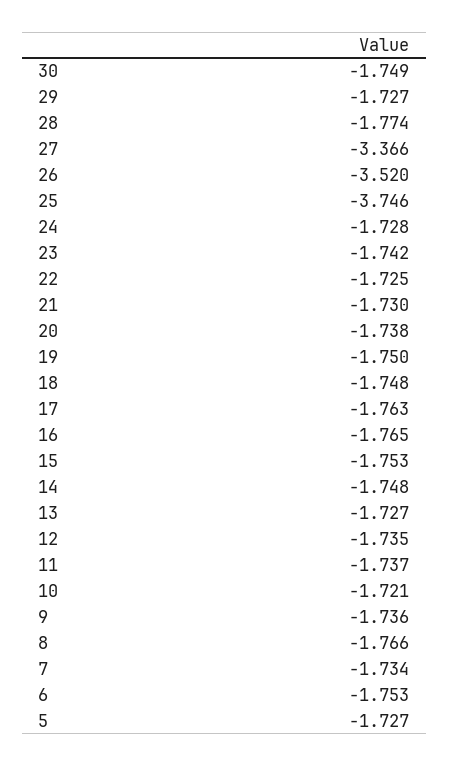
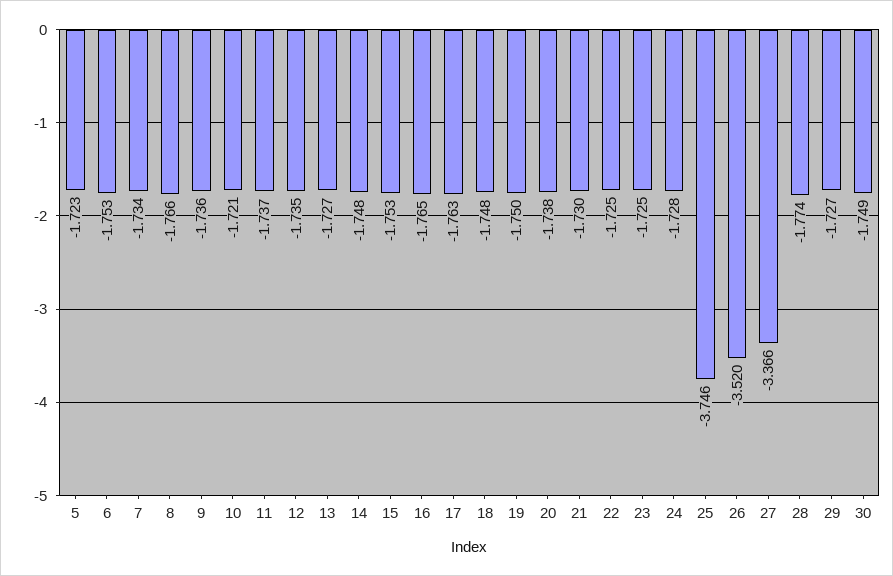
23: -1.742 -> -1.725
5: -1.727 -> -1.723

